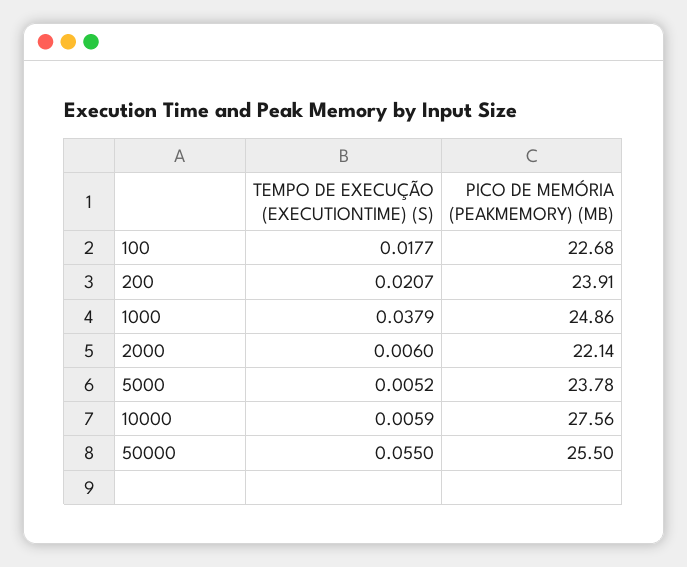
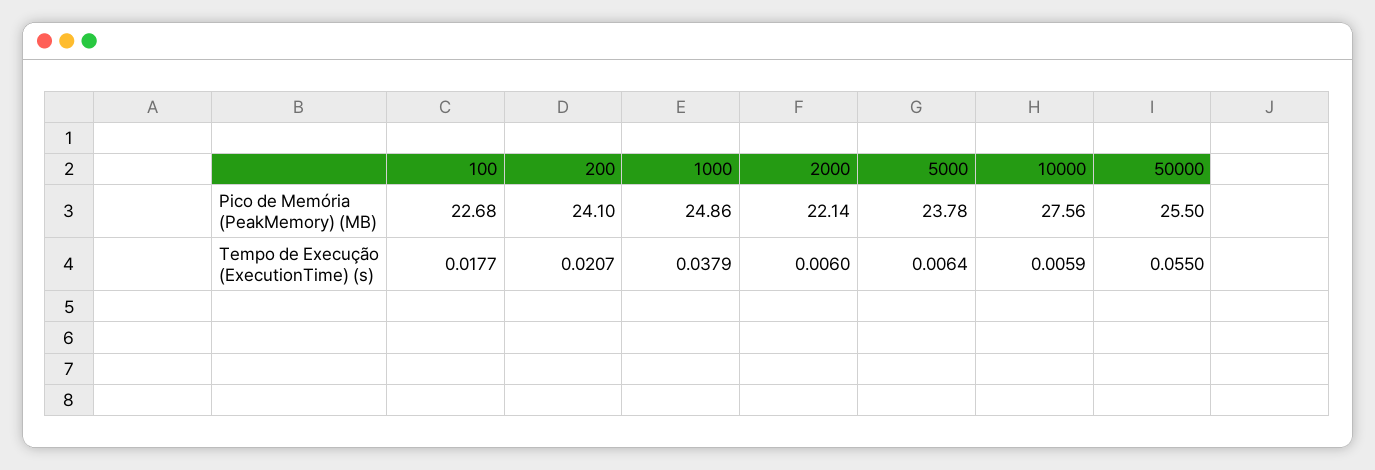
PICO DE MEMÓRIA (PEAKMEMORY) (MB), 200: 23.91 -> 24.1
TEMPO DE EXECUÇÃO (EXECUTIONTIME) (S), 5000: 0.0052 -> 0.0064

